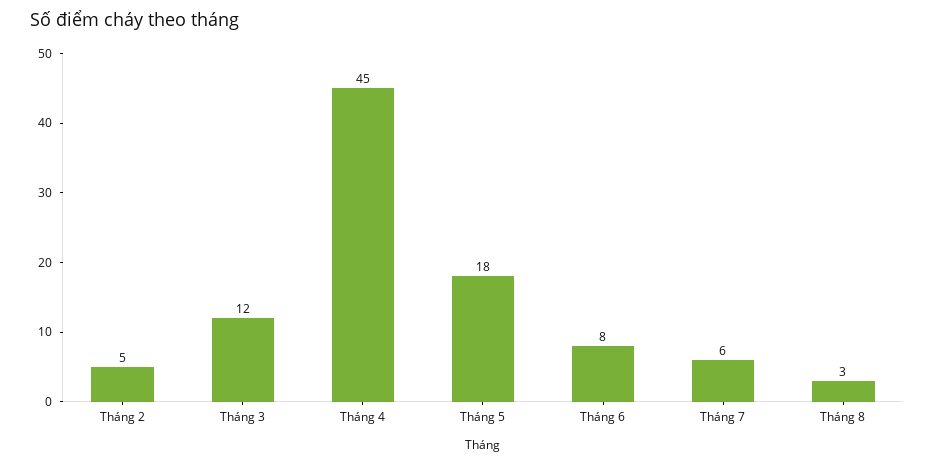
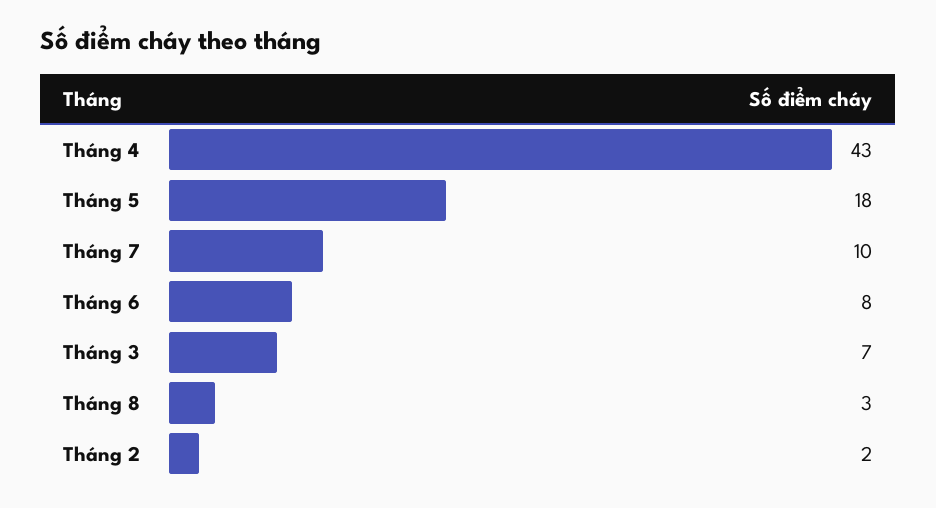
Tháng 2: 5 -> 2
Tháng 3: 12 -> 7
Tháng 4: 45 -> 43
Tháng 7: 6 -> 10

